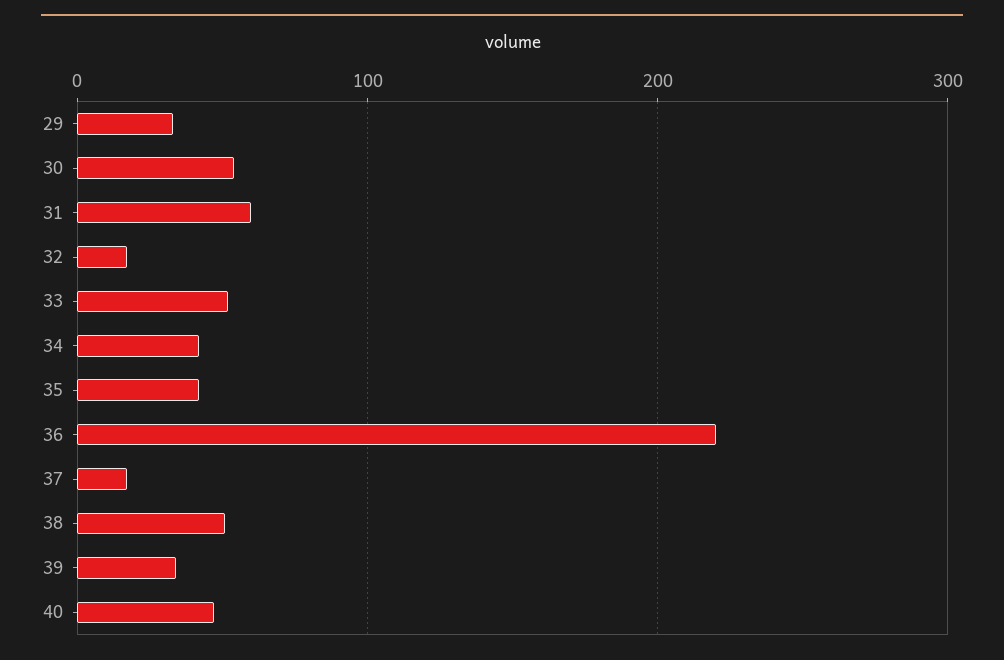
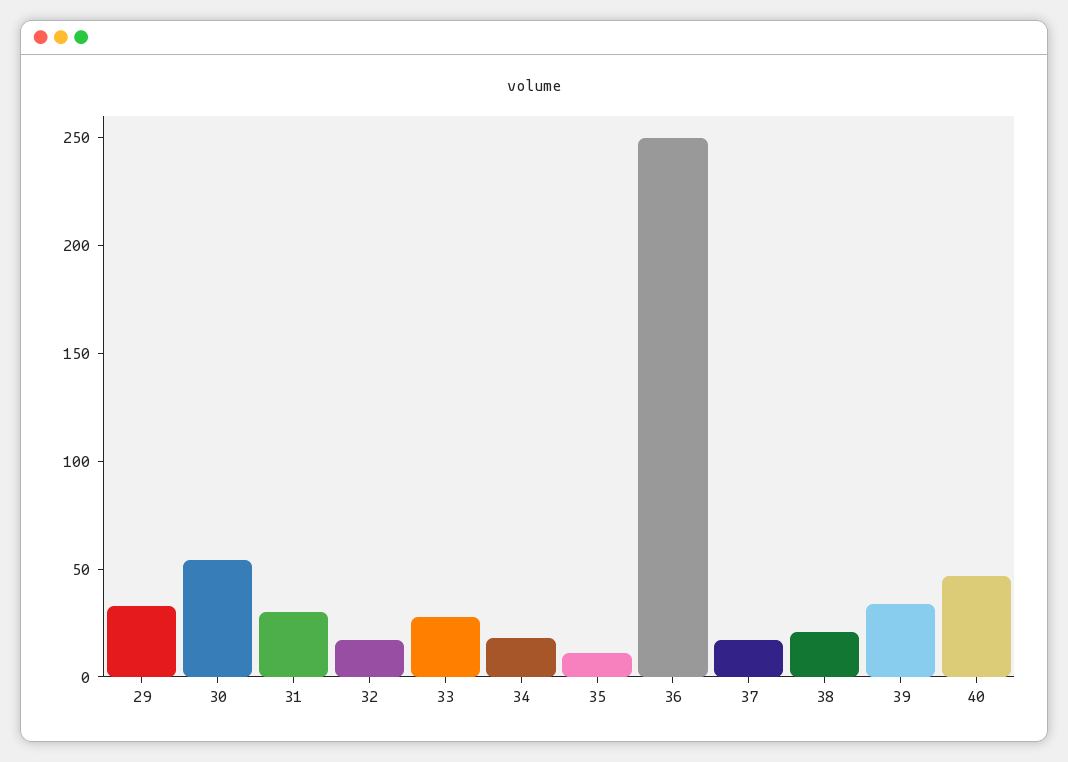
31: 60 -> 30
33: 50 -> 30
34: 40 -> 20
35: 40 -> 10
36: 220 -> 250
38: 50 -> 20

